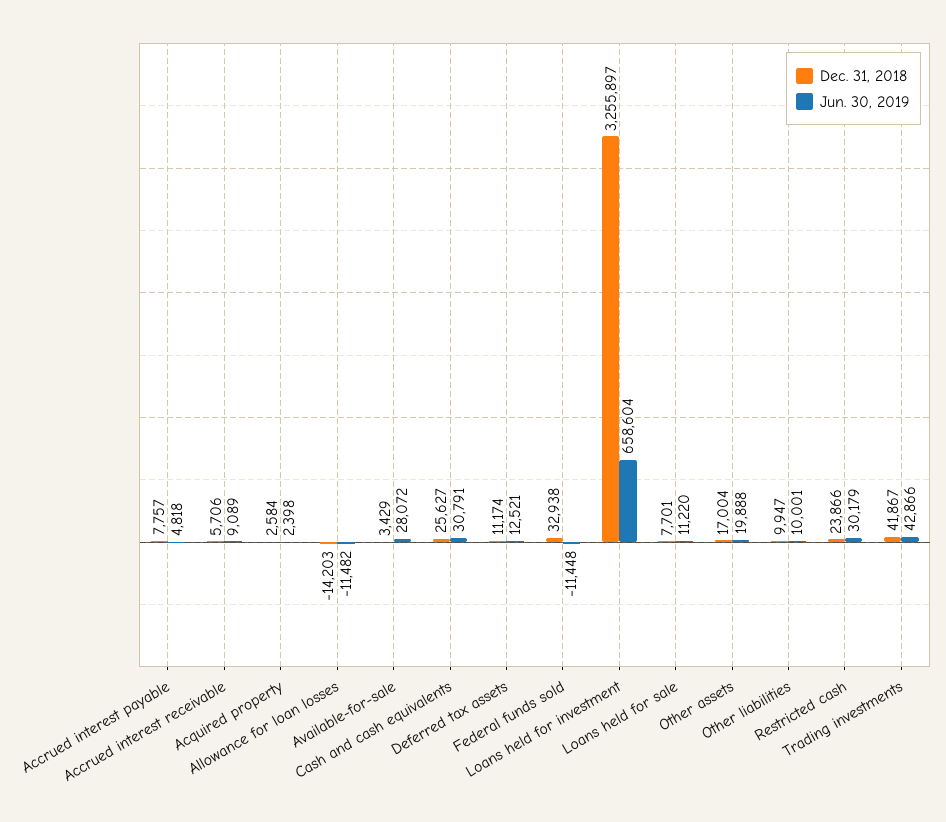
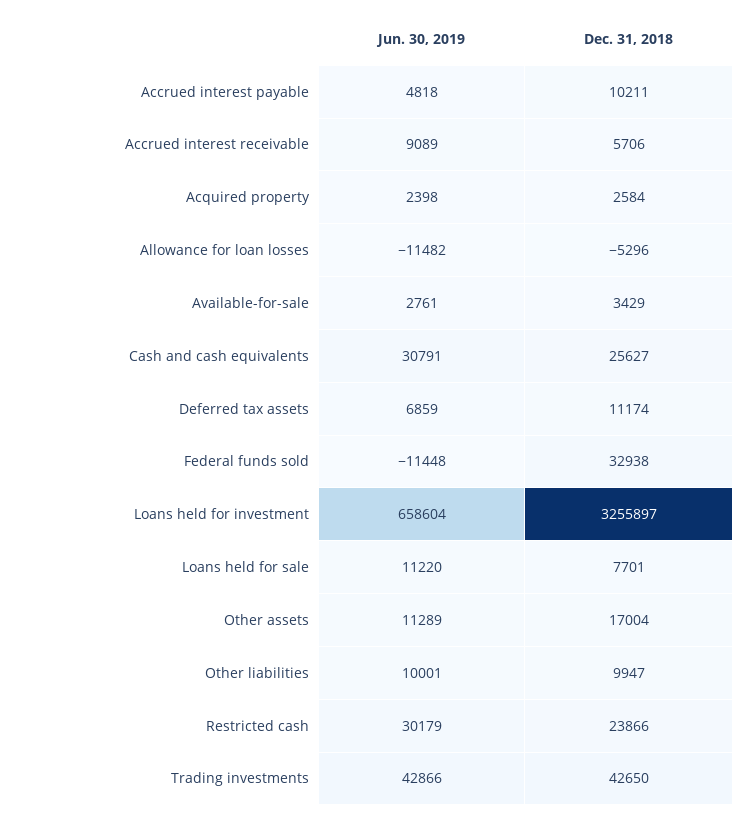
Dec. 31, 2018, Accrued interest payable: 7757 -> 10211
Dec. 31, 2018, Allowance for loan losses: -14203 -> -5296
Jun. 30, 2019, Available-for-sale: 28072 -> 2761
Jun. 30, 2019, Deferred tax assets: 12521 -> 6859
Jun. 30, 2019, Other assets: 19888 -> 11289
Dec. 31, 2018, Trading investments: 41867 -> 42650

